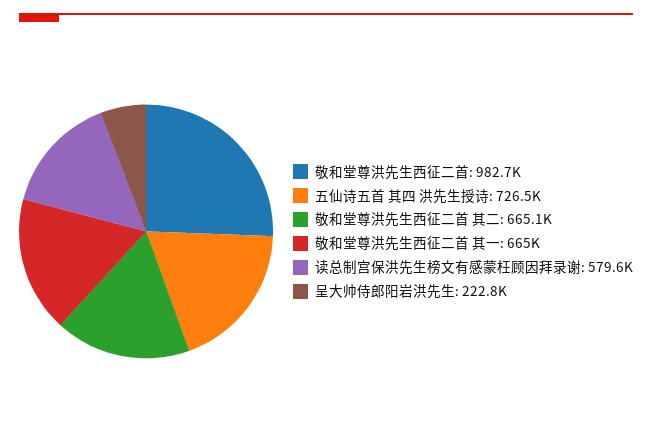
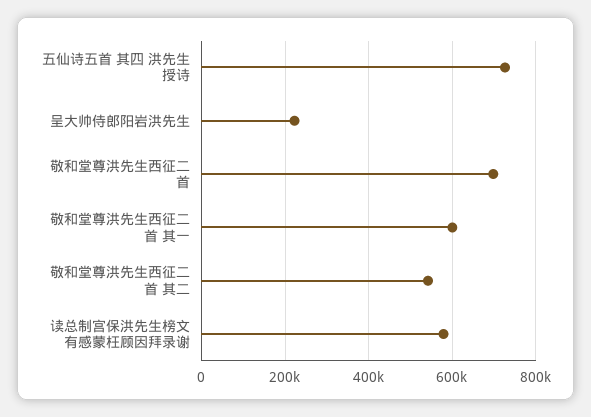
敬和堂尊洪先生西征二首: 982700 -> 700000
敬和堂尊洪先生西征二首 其二: 665100 -> 540000
敬和堂尊洪先生西征二首 其一: 665000 -> 600000

